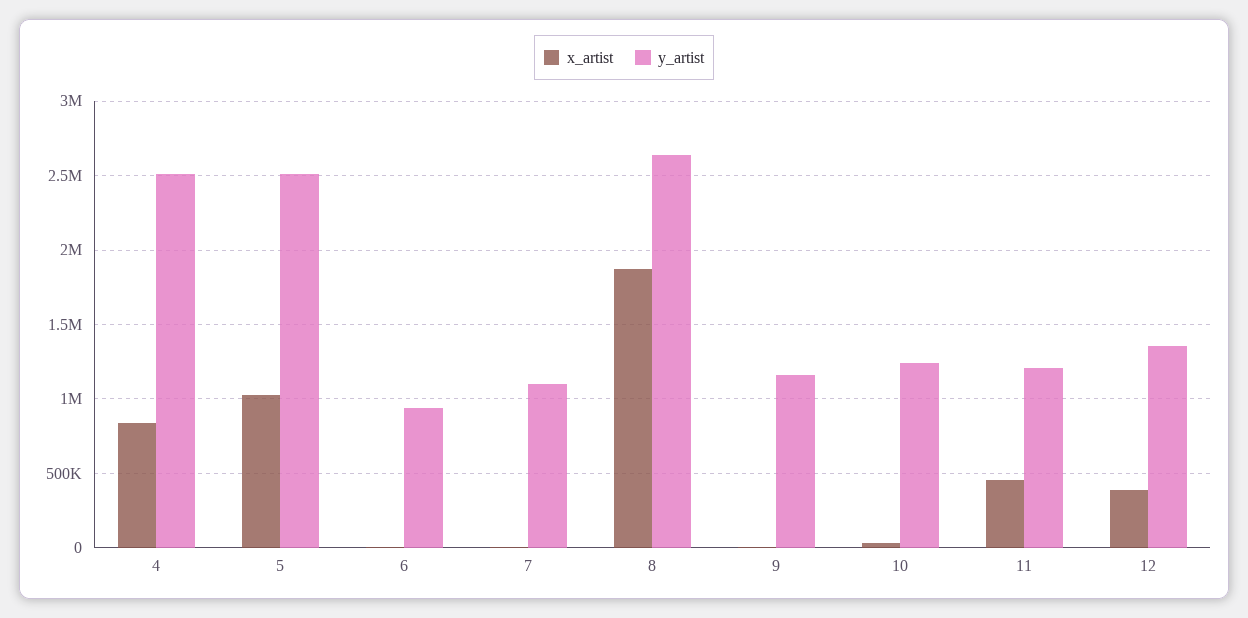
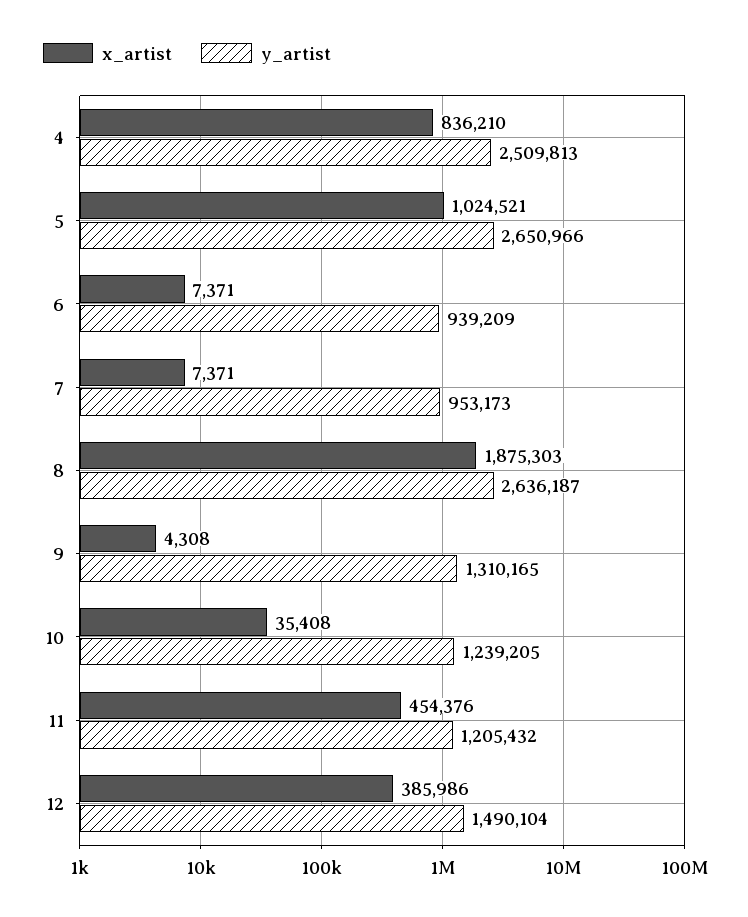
y_artist, 5: 2500000 -> 2650966
y_artist, 7: 1100000 -> 953173
y_artist, 9: 1150000 -> 1310165
y_artist, 12: 1350000 -> 1490104

